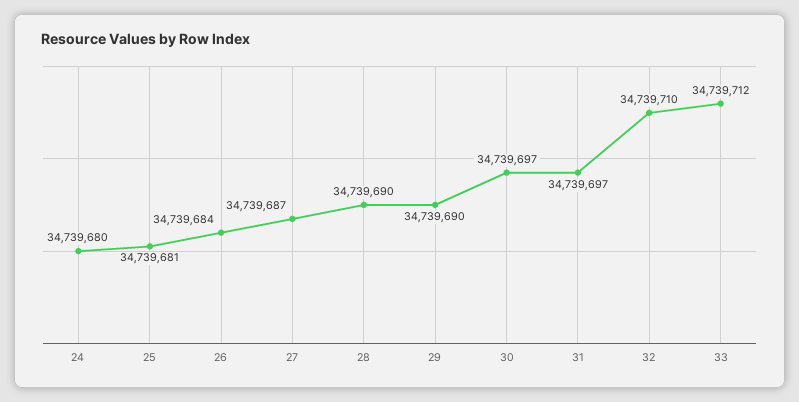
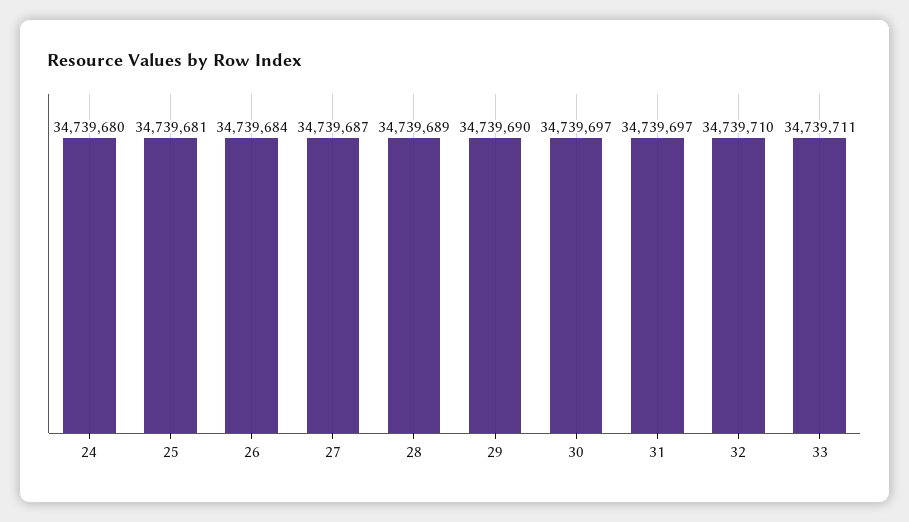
28: 34739690 -> 34739689
33: 34739712 -> 34739711

